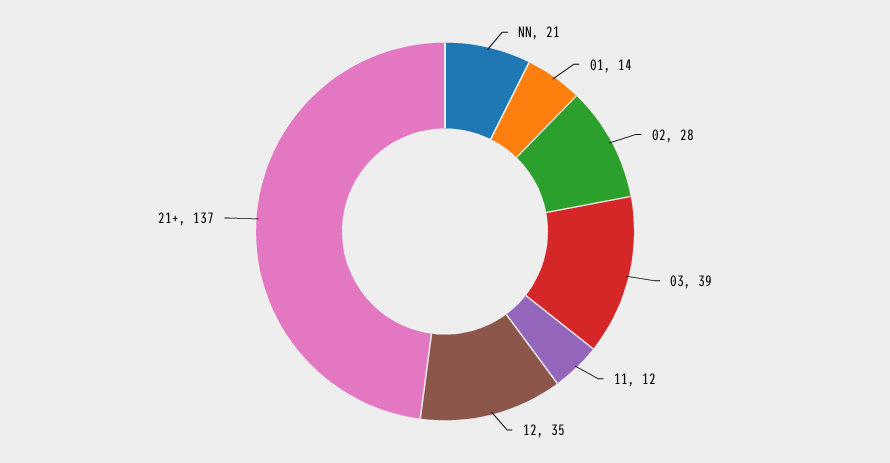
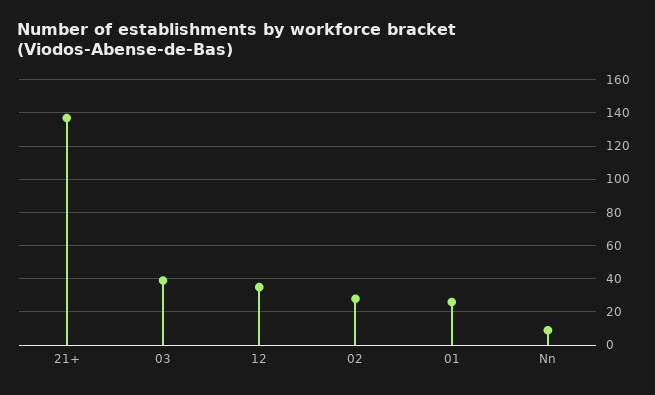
NN: 21 -> 10
01: 14 -> 25
11: 12 -> none

